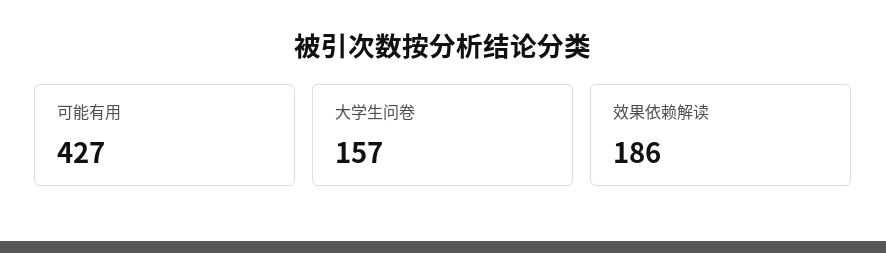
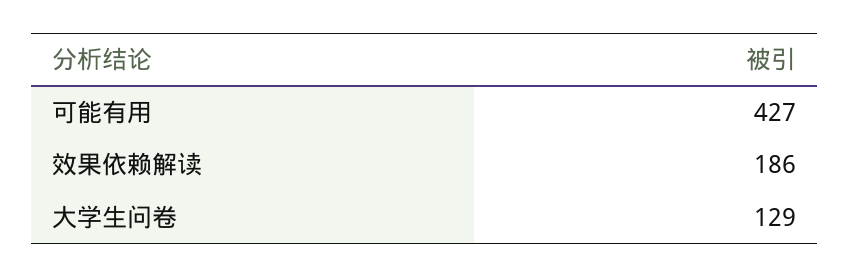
大学生问卷: 157 -> 129

